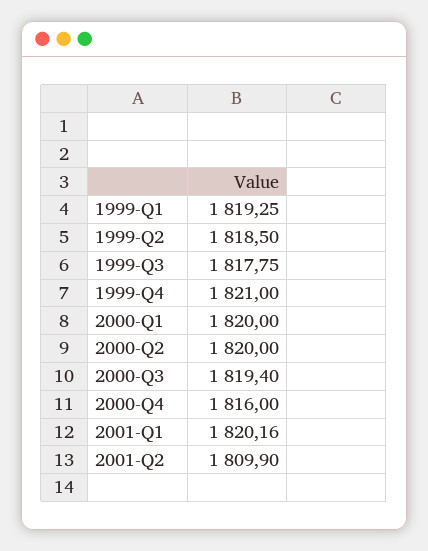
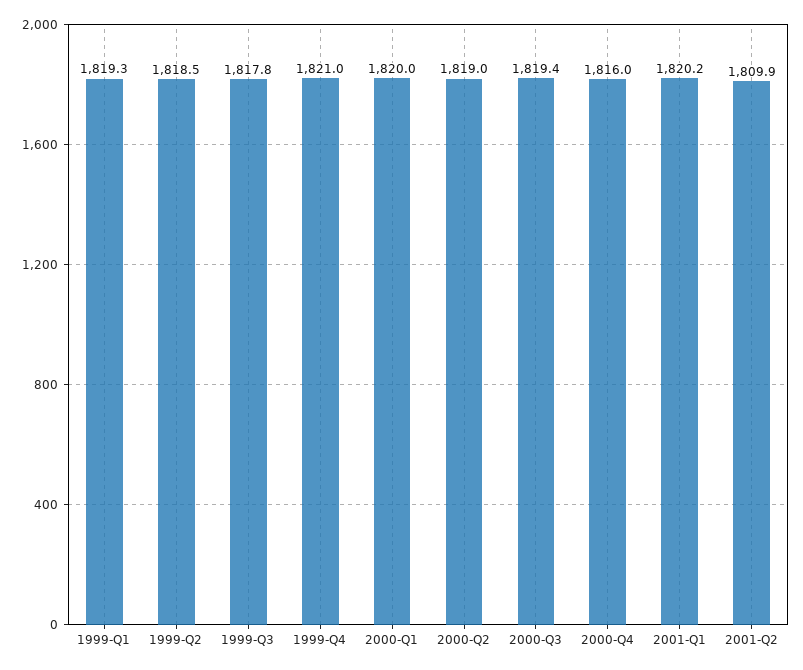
2000-Q2: 1820 -> 1819

